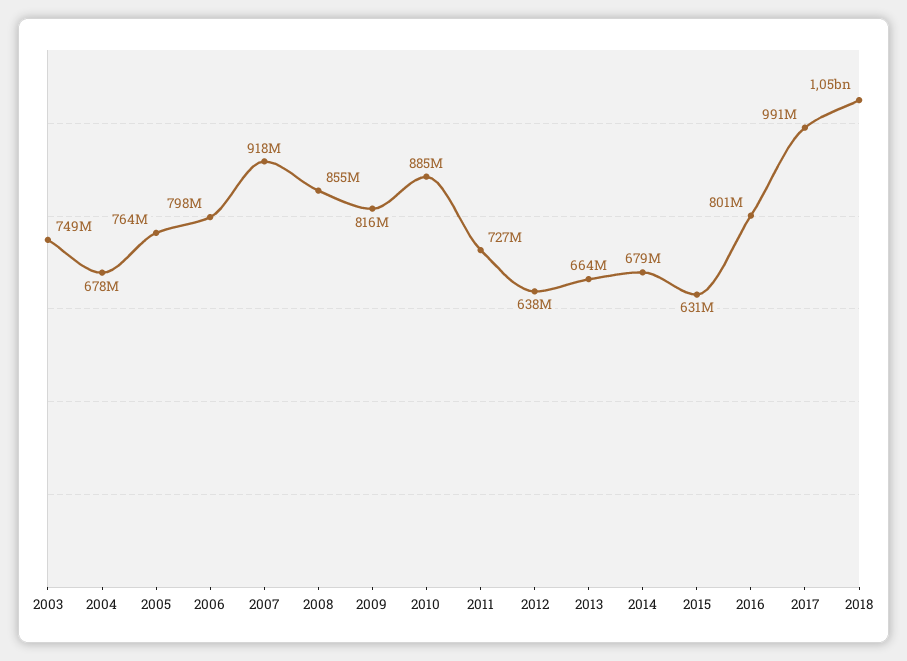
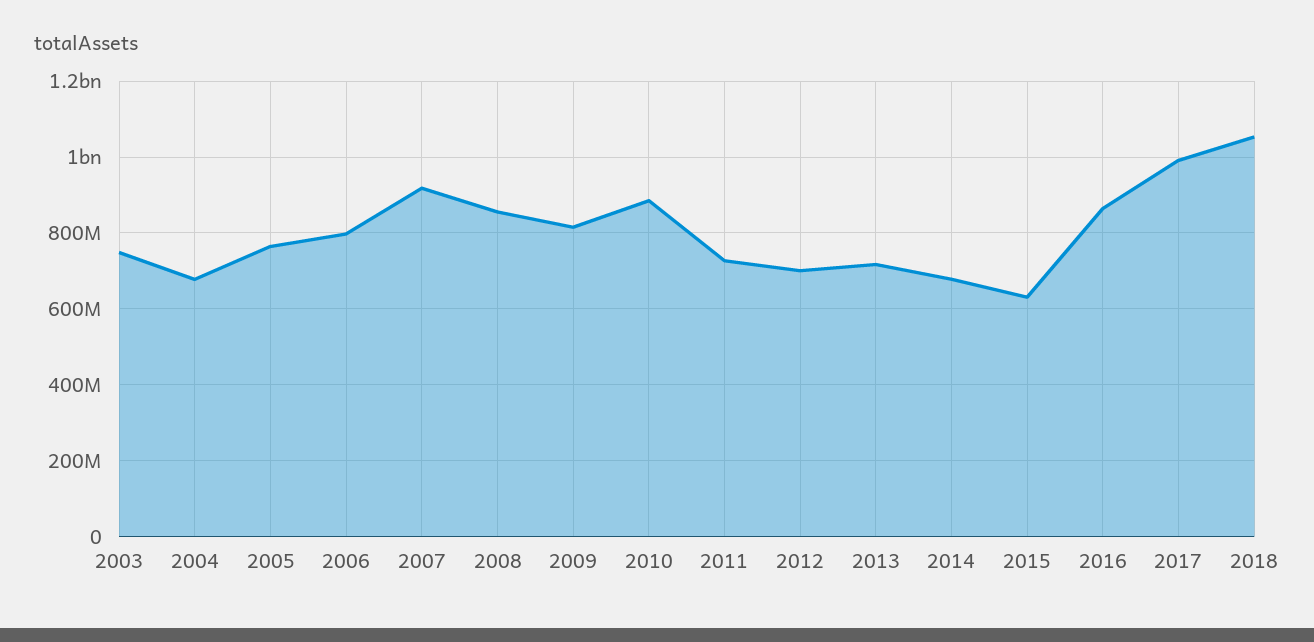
2012: 638000000 -> 700000000
2013: 664000000 -> 720000000
2016: 801000000 -> 860000000

